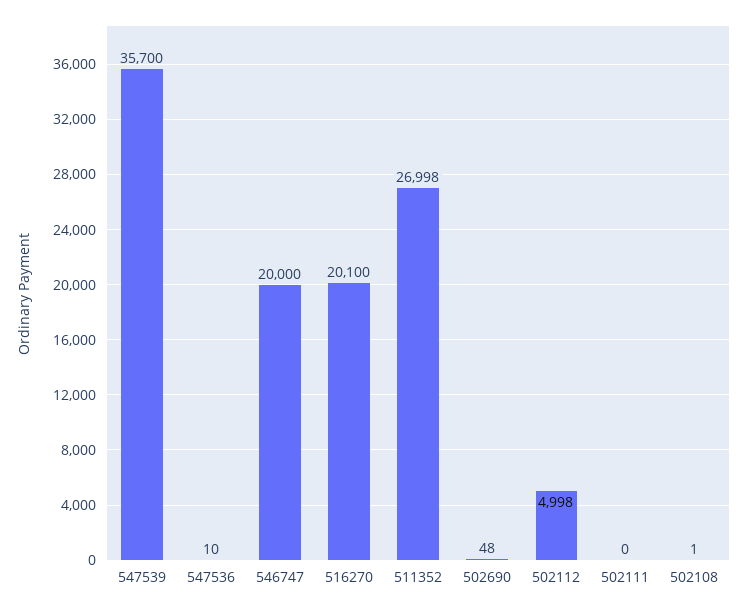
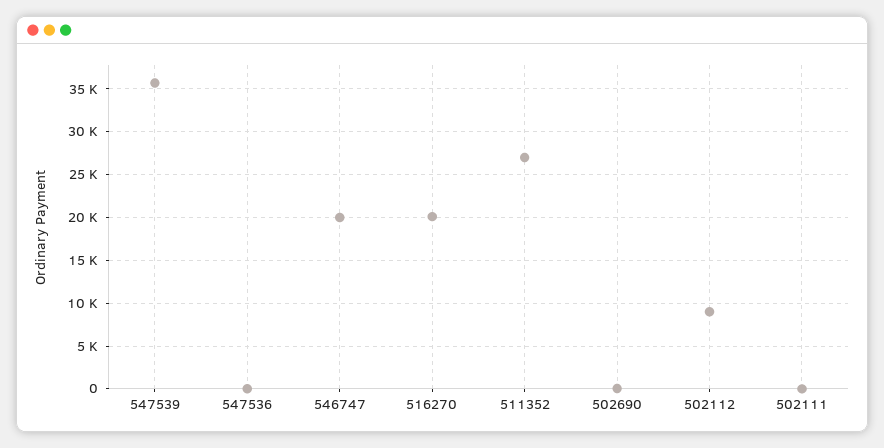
502112: 4998 -> 9000
502108: 1 -> none

